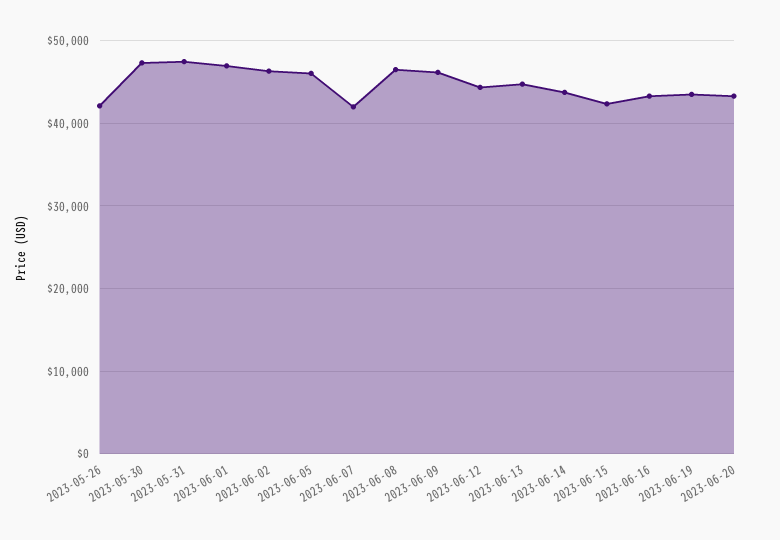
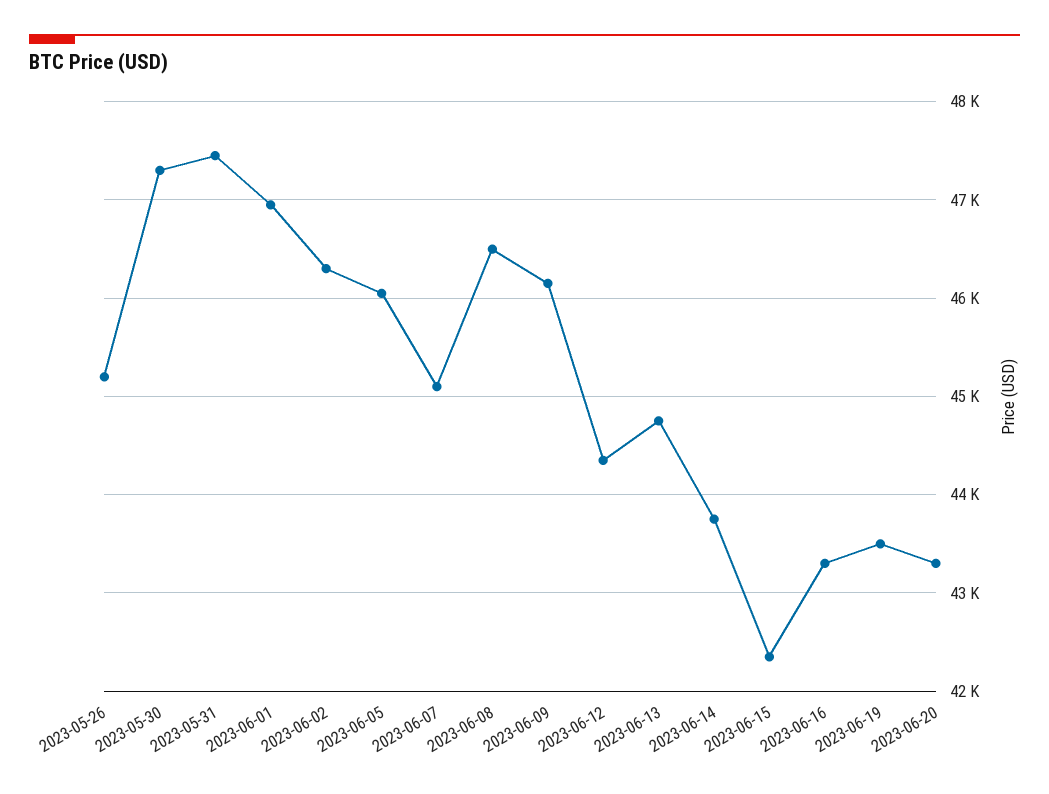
2023-05-26: 42000 -> 45200
2023-06-07: 42000 -> 45100

